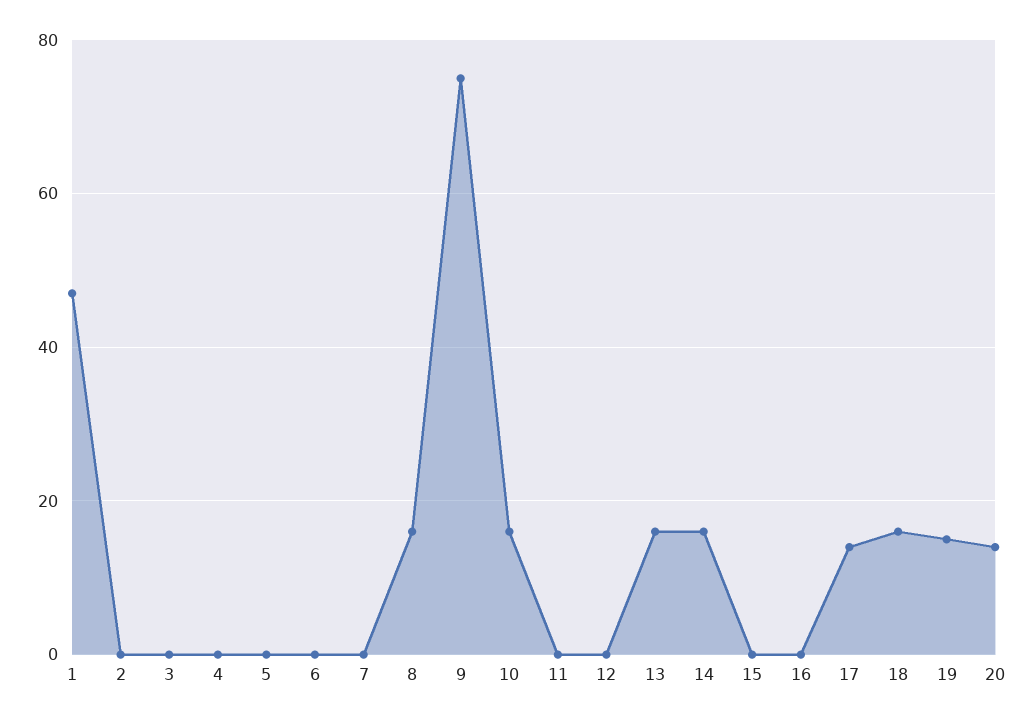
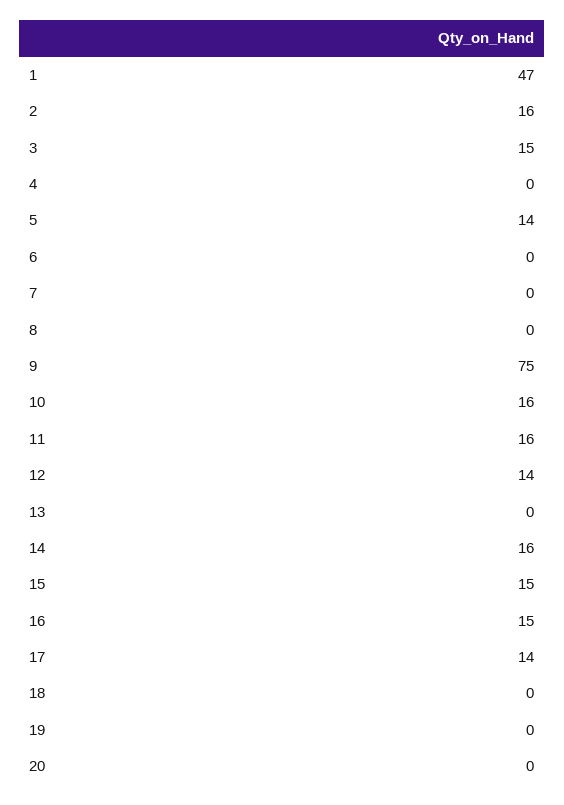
2: 0 -> 16
3: 0 -> 15
5: 0 -> 14
8: 15 -> 0
11: 0 -> 16
12: 0 -> 14
13: 15 -> 0
15: 0 -> 15
16: 0 -> 15
18: 15 -> 0
19: 15 -> 0
20: 15 -> 0

